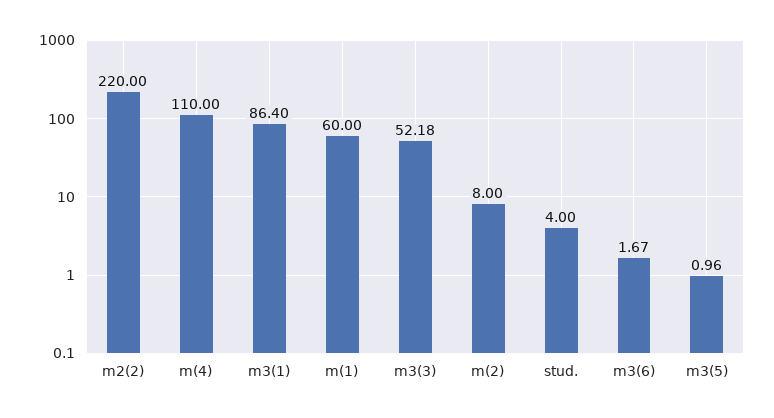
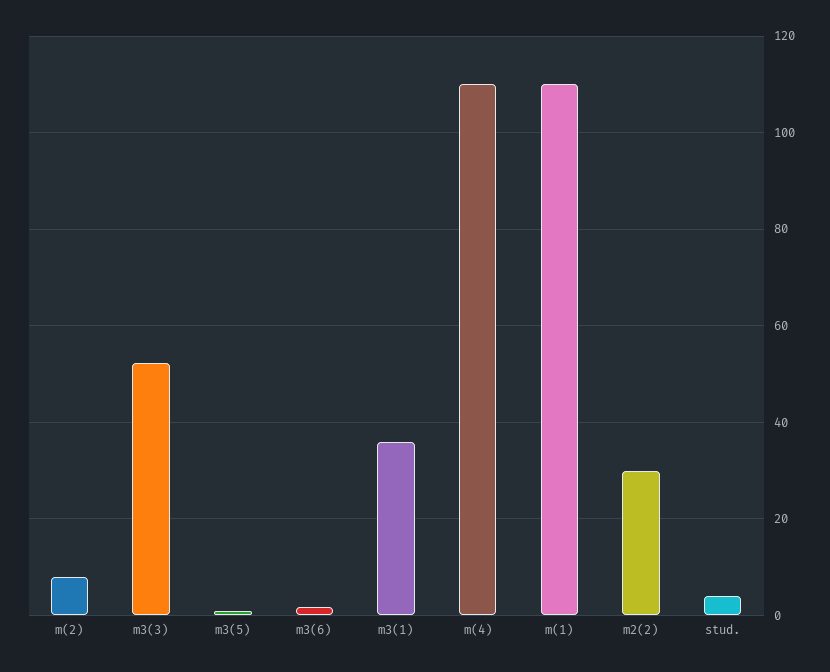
m2(2): 220 -> 30
m3(1): 86.4 -> 36
m(1): 60 -> 110

